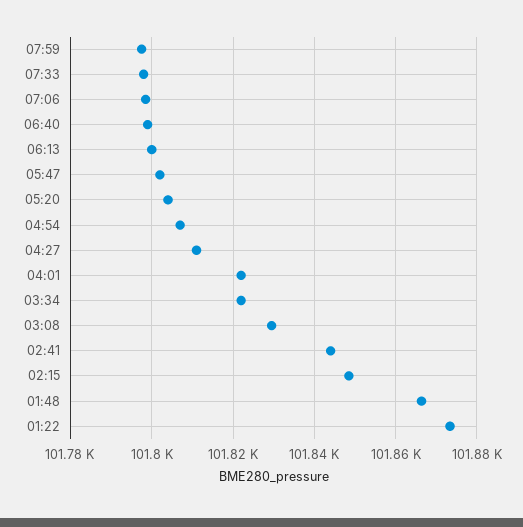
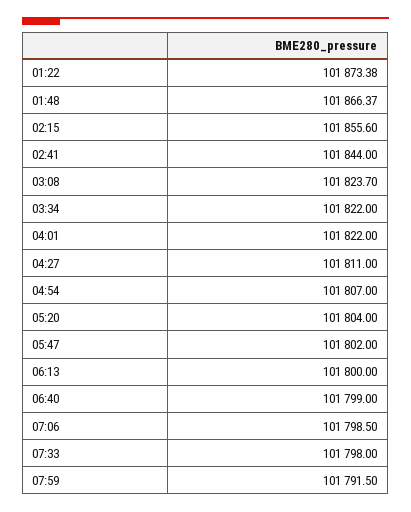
07:59: 101798 -> 101791.5
03:08: 101830 -> 101823.7
02:15: 101848 -> 101855.6

